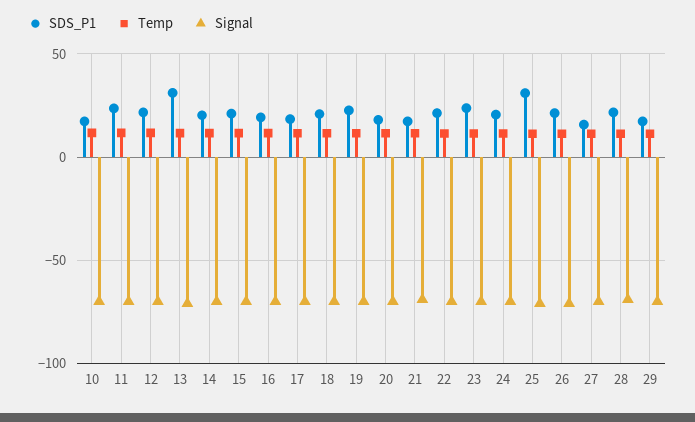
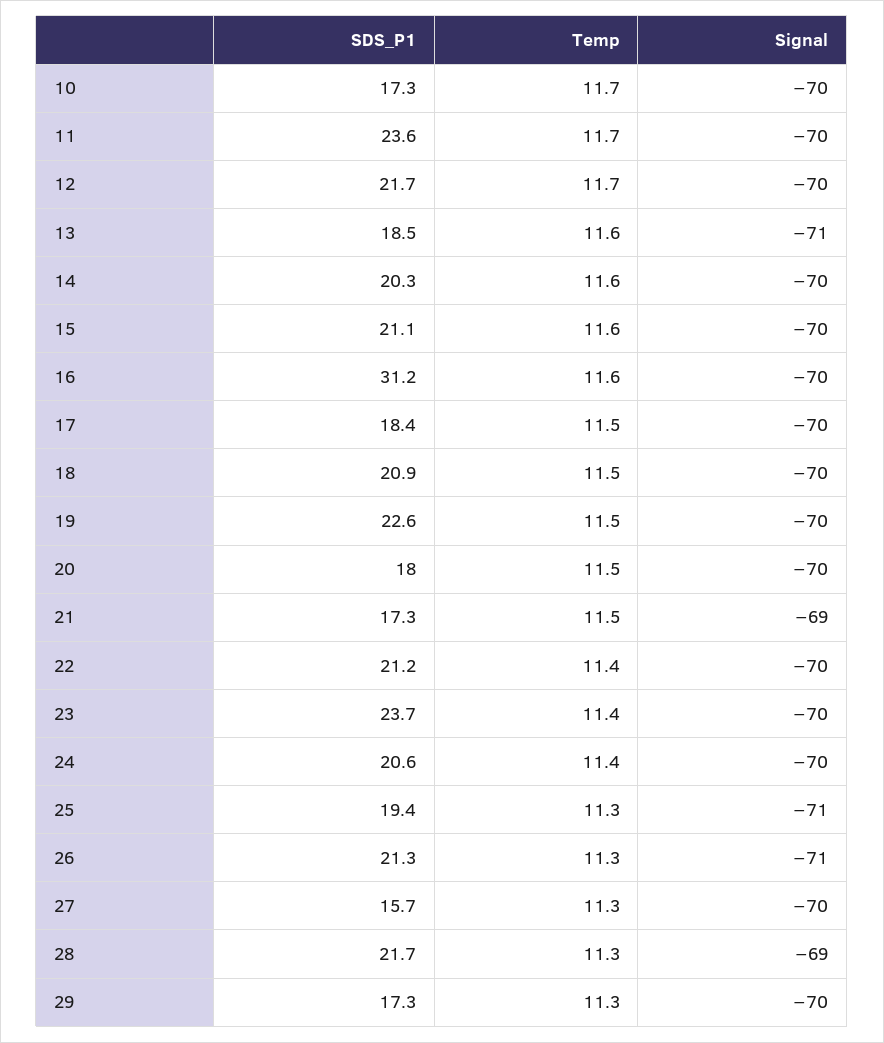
SDS_P1, 13: 30 -> 18.5
SDS_P1, 16: 20 -> 31.2
SDS_P1, 25: 30 -> 19.4

